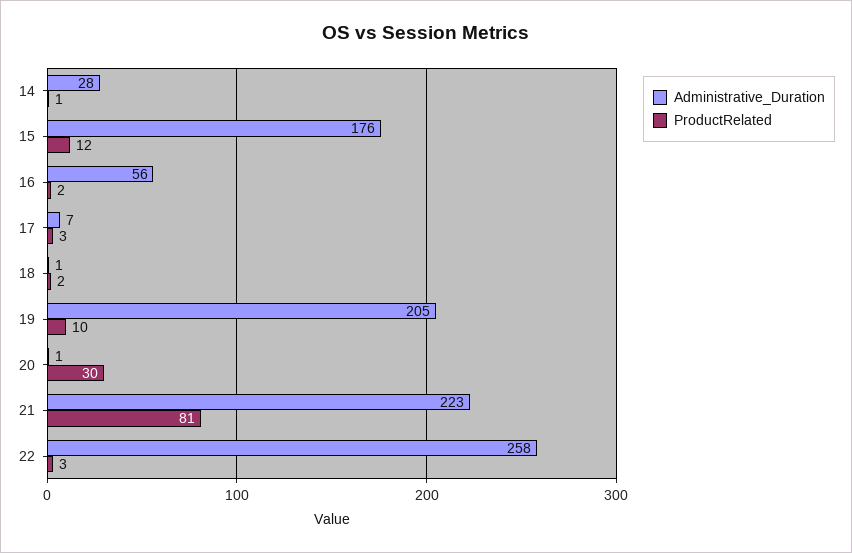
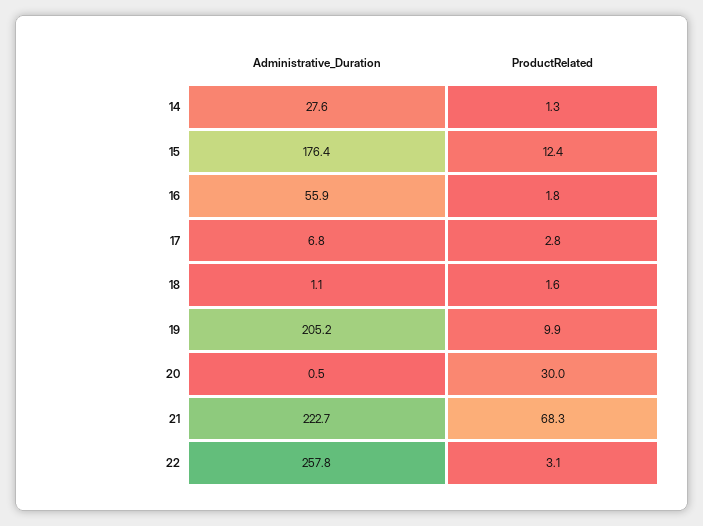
ProductRelated, 21: 81 -> 68.3

